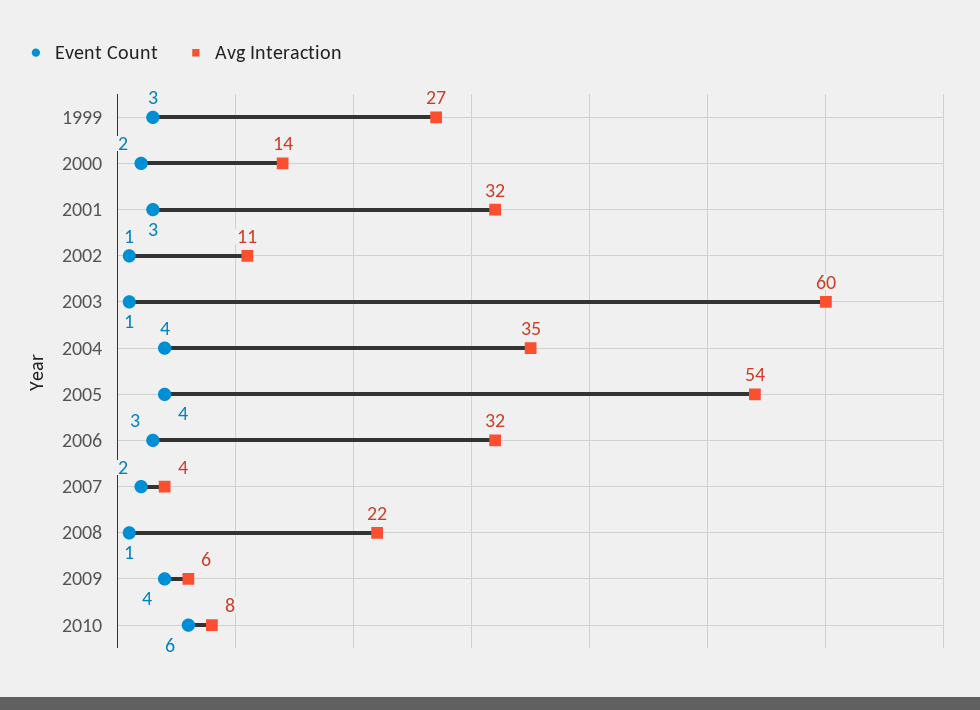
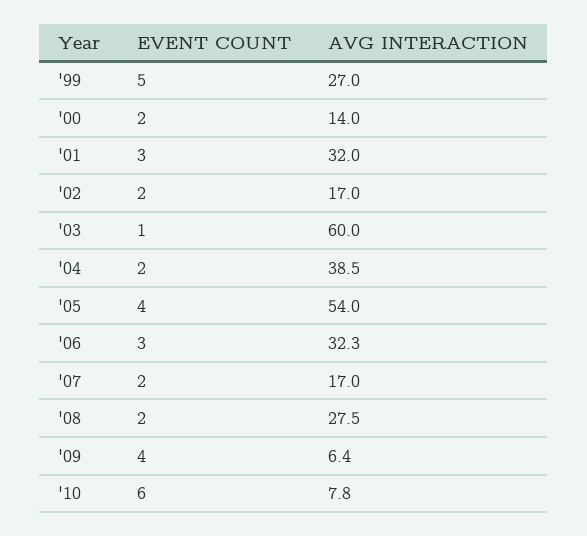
Event Count, 1999: 3 -> 5
Event Count, 2002: 1 -> 2
Avg Interaction, 2002: 11 -> 17
Event Count, 2004: 4 -> 2
Avg Interaction, 2004: 35 -> 38.5
Avg Interaction, 2007: 4 -> 17
Event Count, 2008: 1 -> 2
Avg Interaction, 2008: 22 -> 27.5

